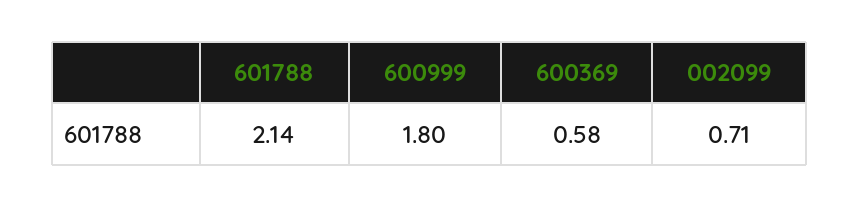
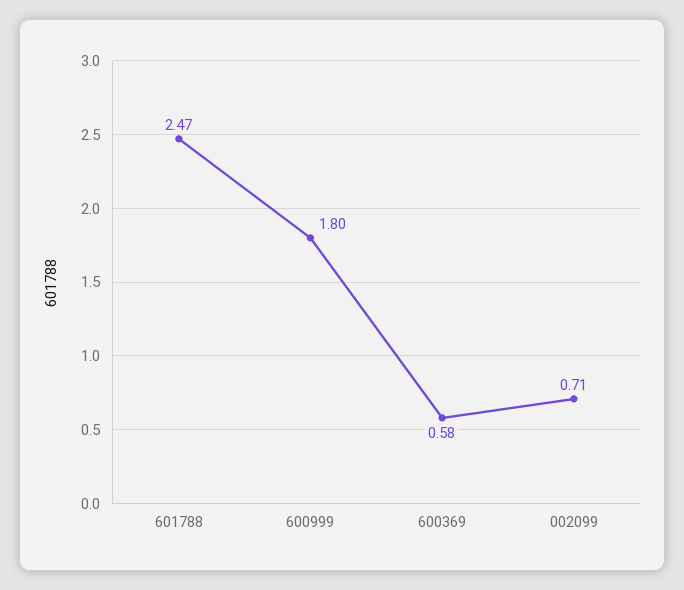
601788: 2.14 -> 2.47

